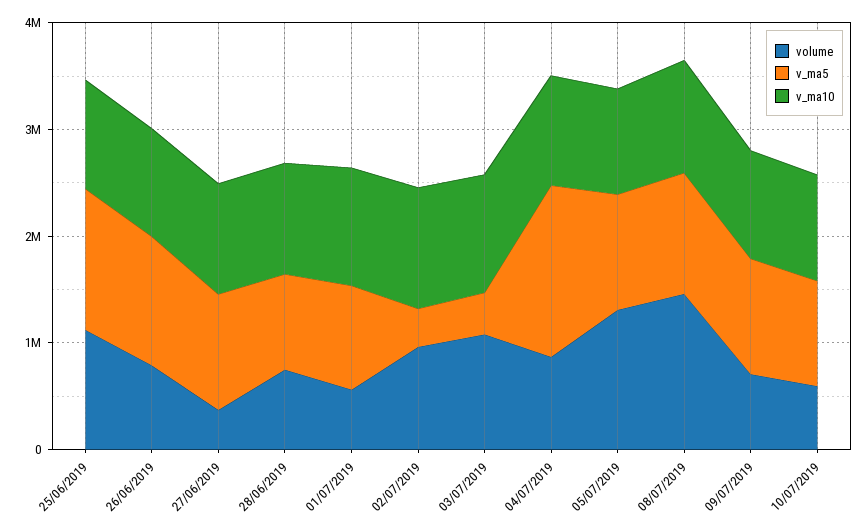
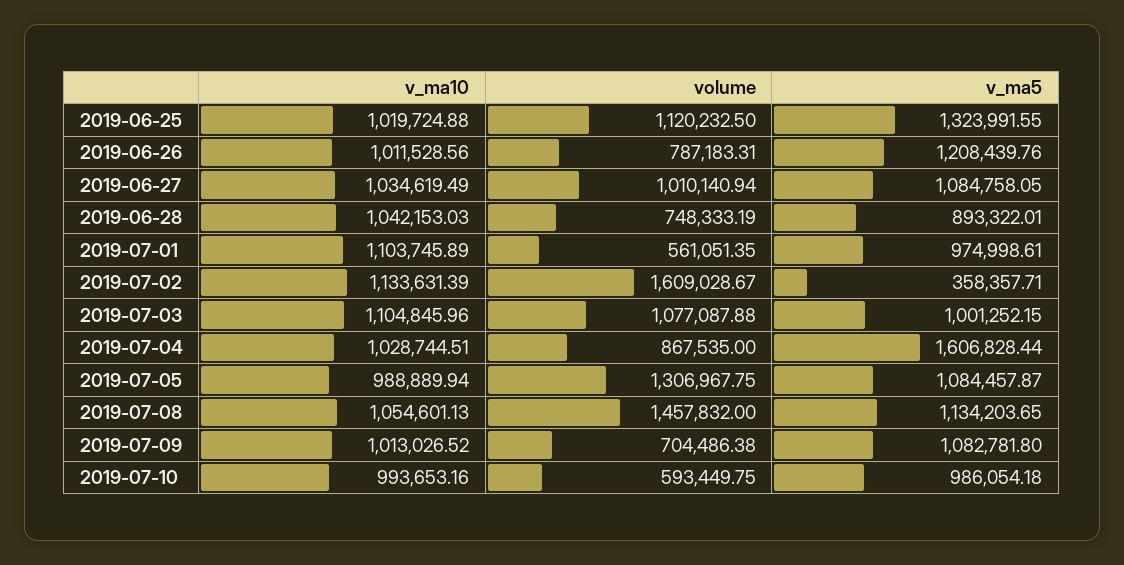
volume, 27/06/2019: 400000 -> 1010140.94
volume, 02/07/2019: 1000000 -> 1609028.67
v_ma5, 03/07/2019: 400000 -> 1001252.15

